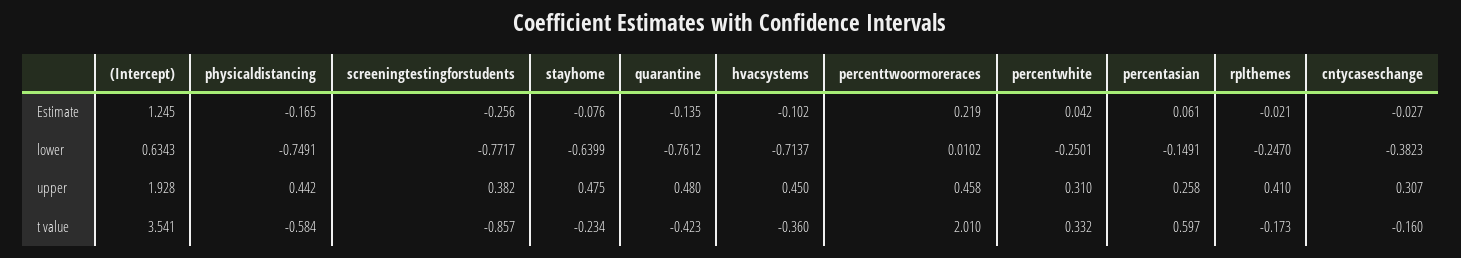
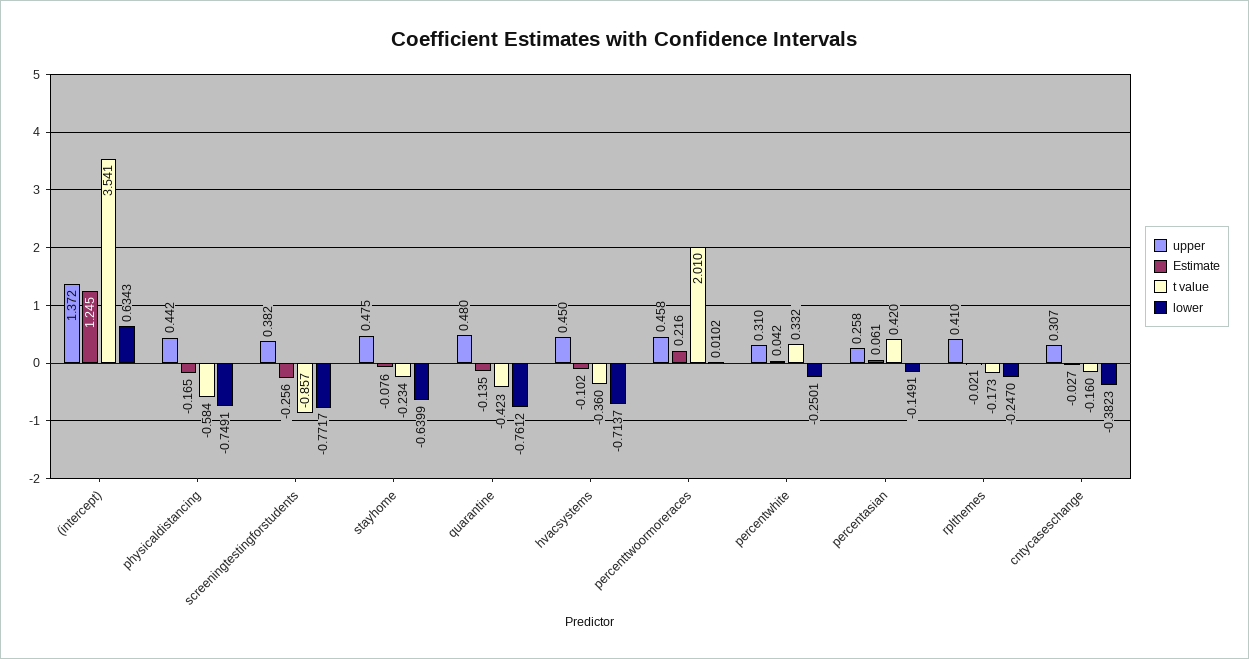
Estimate, percenttwoormoreraces: 0.219 -> 0.216
upper, (Intercept): 1.928 -> 1.372
t value, percentasian: 0.597 -> 0.42

